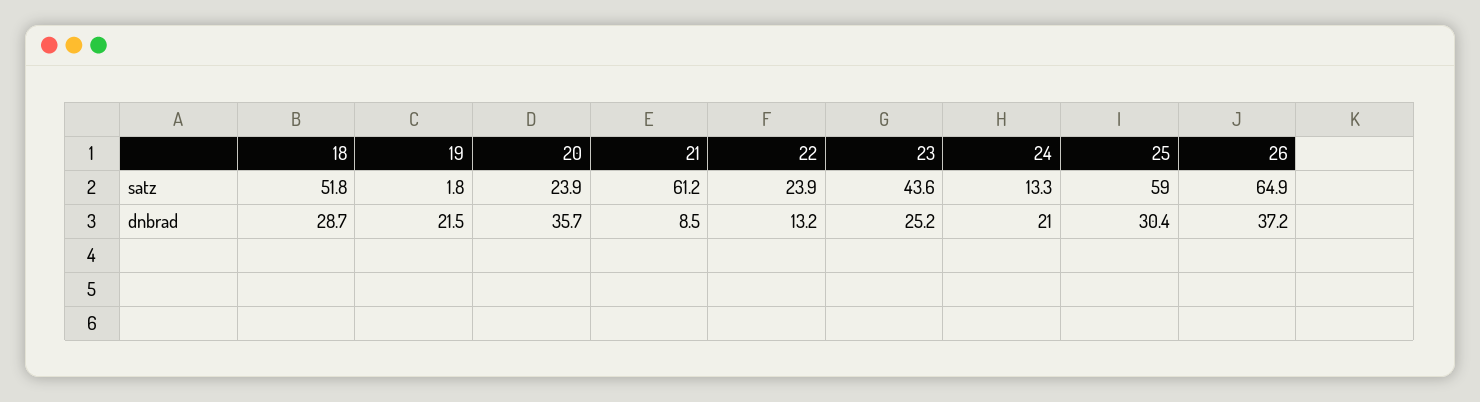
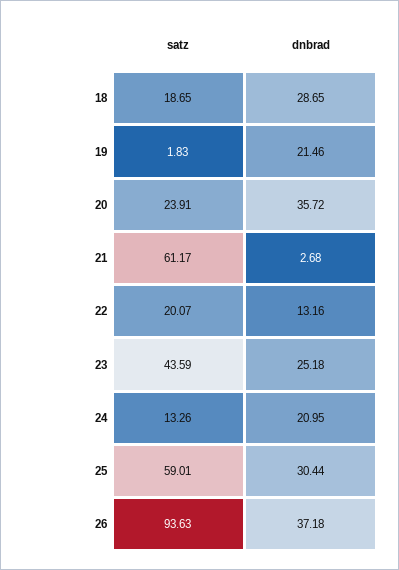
18, satz: 51.8 -> 18.65
22, satz: 23.9 -> 20.07
26, satz: 64.9 -> 93.63
21, dnbrad: 8.5 -> 2.68

